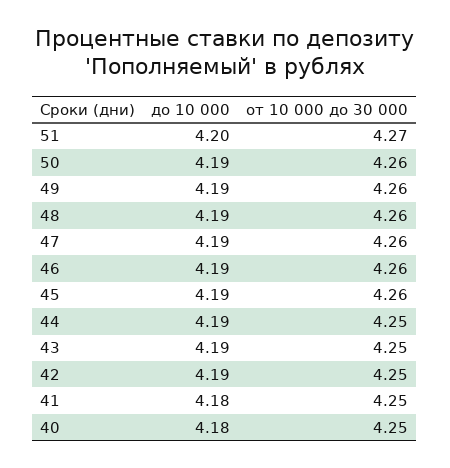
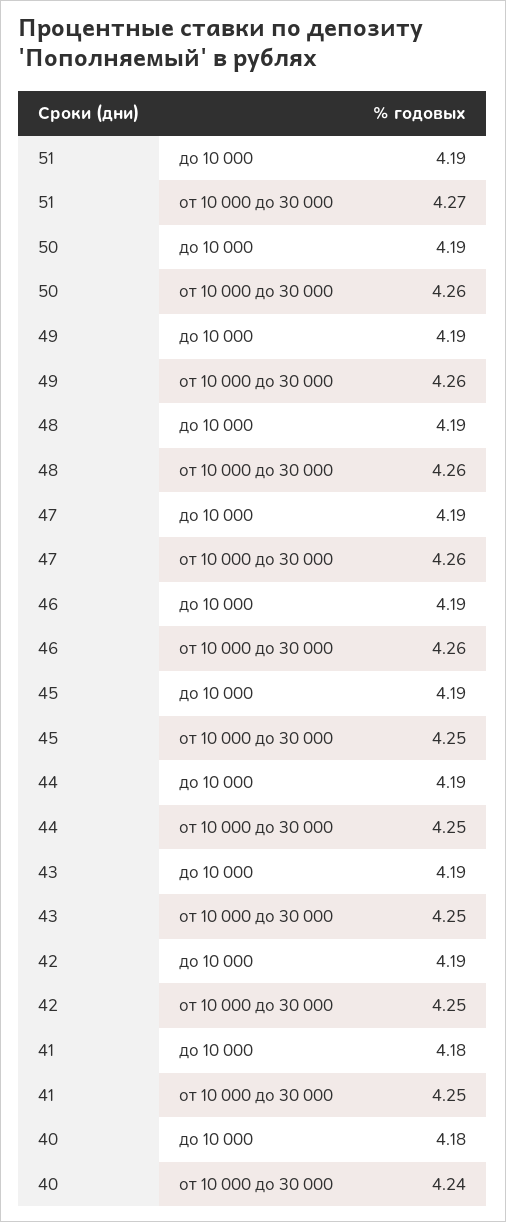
до 10 000, 51: 4.2 -> 4.19
от 10 000 до 30 000, 45: 4.26 -> 4.25
от 10 000 до 30 000, 40: 4.25 -> 4.24

